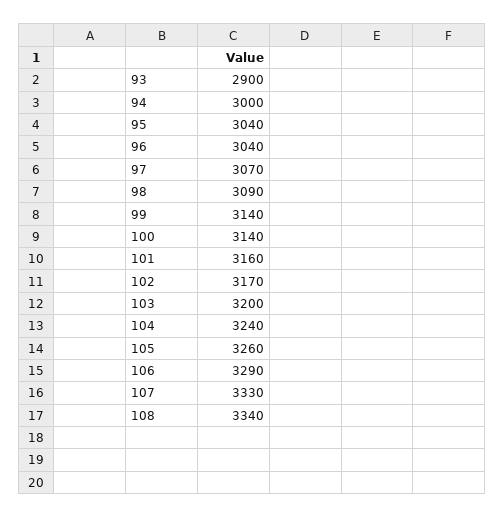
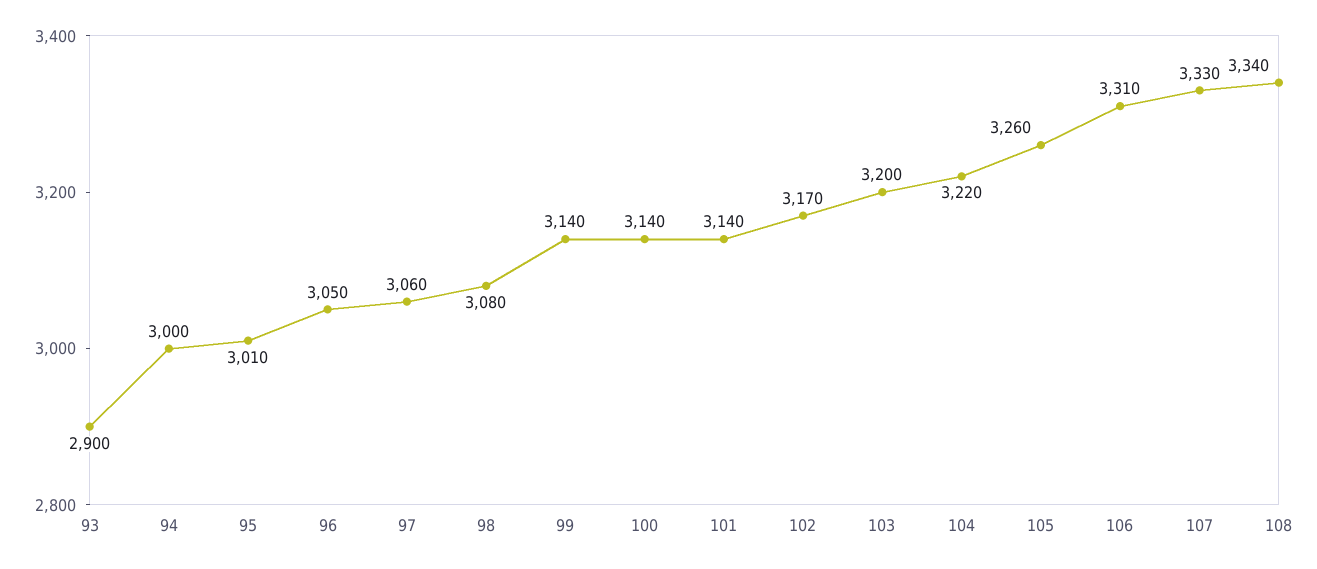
95: 3040 -> 3010
96: 3040 -> 3050
97: 3070 -> 3060
98: 3090 -> 3080
101: 3160 -> 3140
104: 3240 -> 3220
106: 3290 -> 3310

